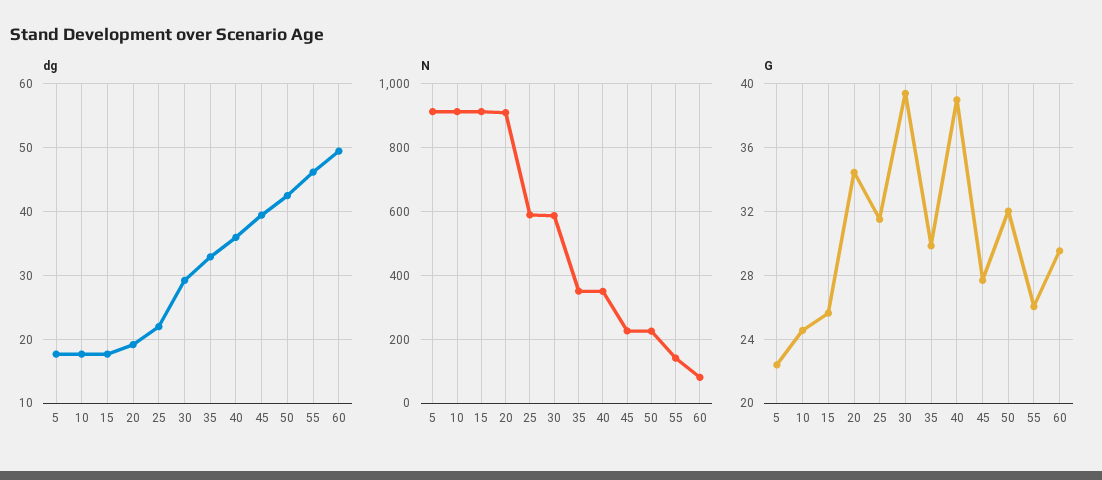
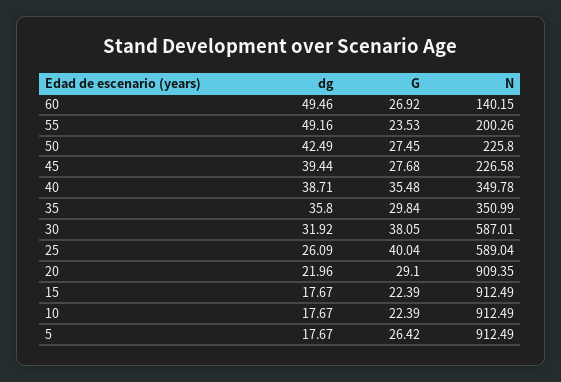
dg, 20: 19 -> 21.96
dg, 25: 22 -> 26.09
dg, 30: 29 -> 31.92
dg, 35: 33 -> 35.8
dg, 40: 36 -> 38.71
dg, 55: 46 -> 49.16
N, 55: 140 -> 200.26
N, 60: 80 -> 140.15
G, 5: 22.5 -> 26.42
G, 10: 24.5 -> 22.39
G, 15: 25.5 -> 22.39
G, 20: 34.5 -> 29.1
G, 25: 31.5 -> 40.04
G, 30: 39.5 -> 38.05
G, 40: 39 -> 35.48
G, 50: 32 -> 27.45
G, 55: 26 -> 23.53
G, 60: 29.5 -> 26.92

